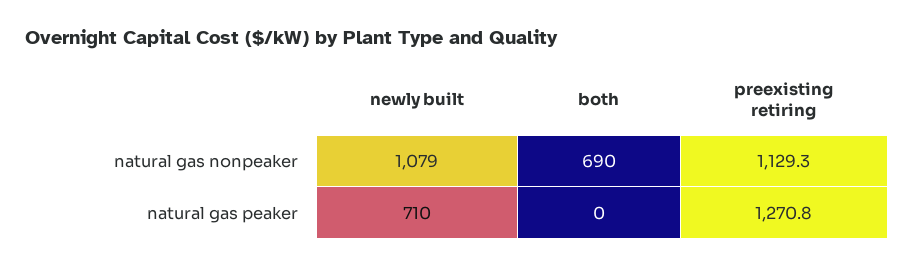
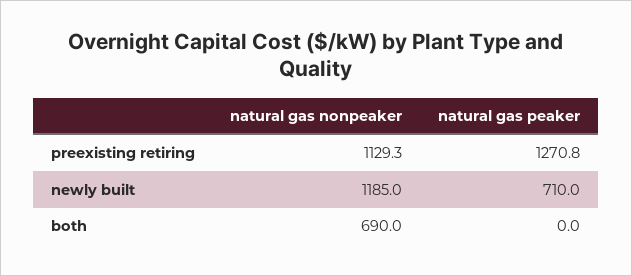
newly built, natural gas nonpeaker: 1079 -> 1185

